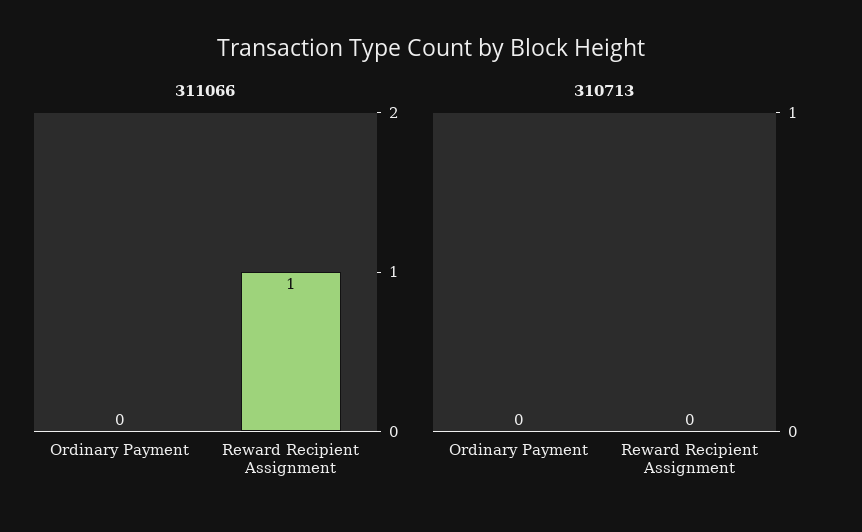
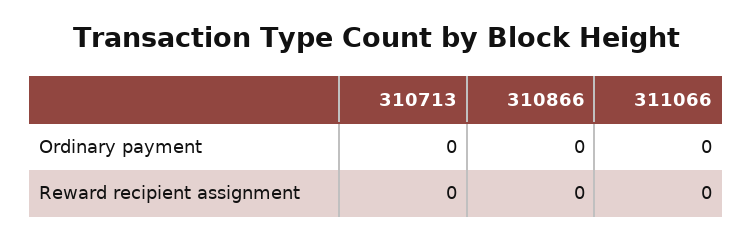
311066, Reward Recipient Assignment: 1 -> 0
310866, Ordinary Payment: none -> 0
310866, Reward Recipient Assignment: none -> 0

